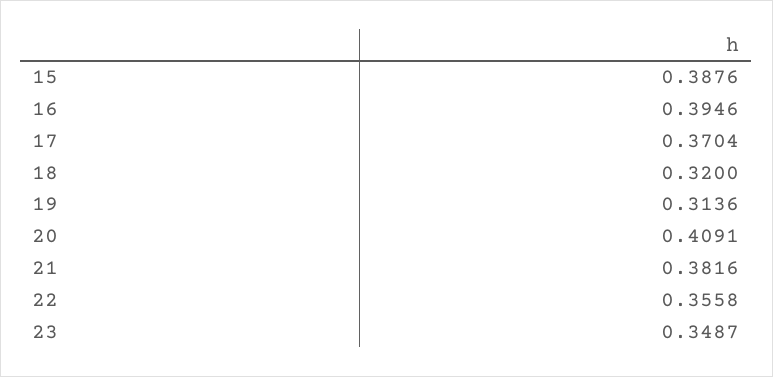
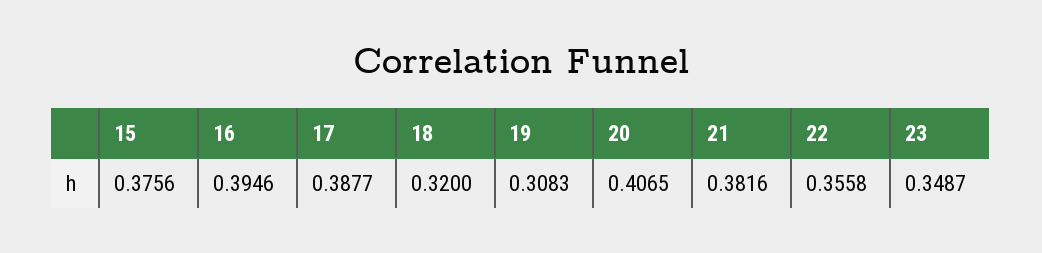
15: 0.3876 -> 0.3756
17: 0.3704 -> 0.3877
19: 0.3136 -> 0.3083
20: 0.4091 -> 0.4065

